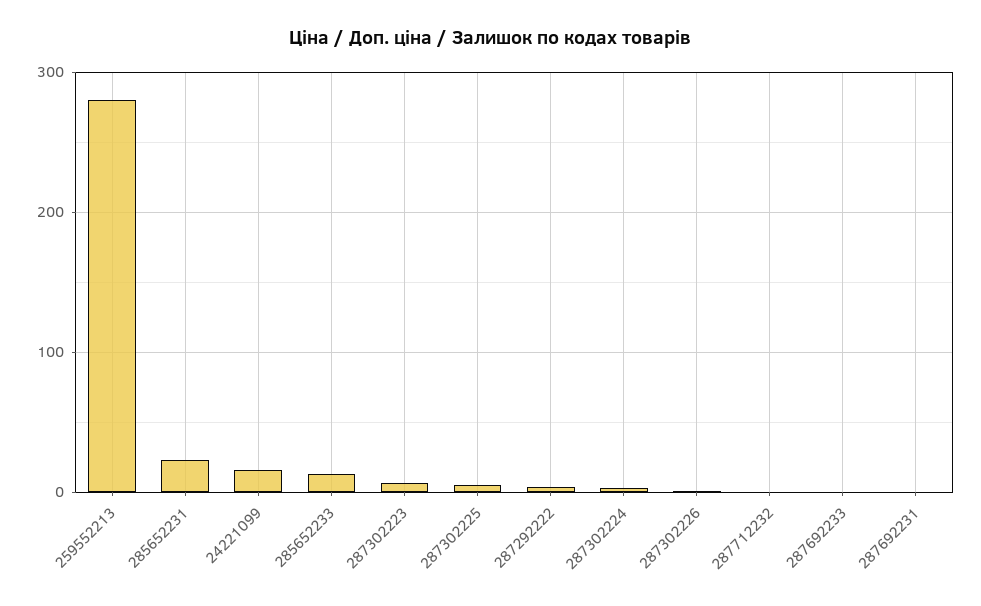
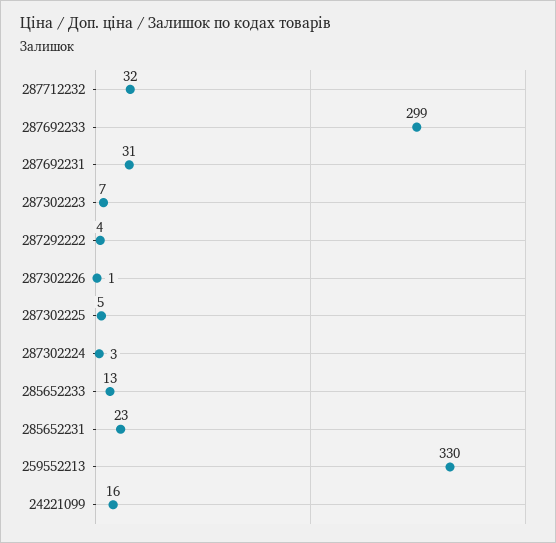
259552213: 280 -> 330
287712232: 0 -> 32
287692233: 0 -> 299
287692231: 0 -> 31

